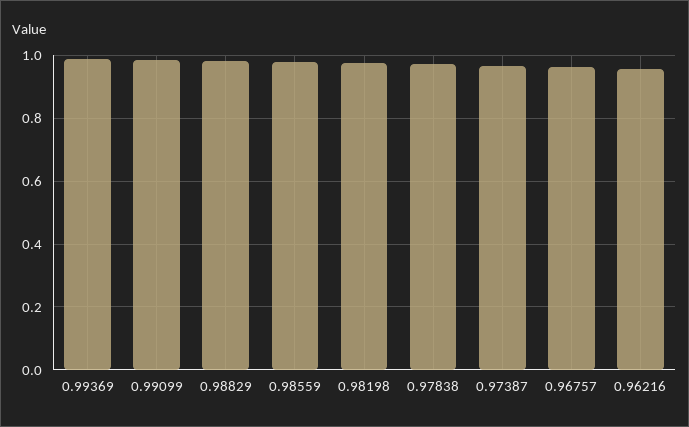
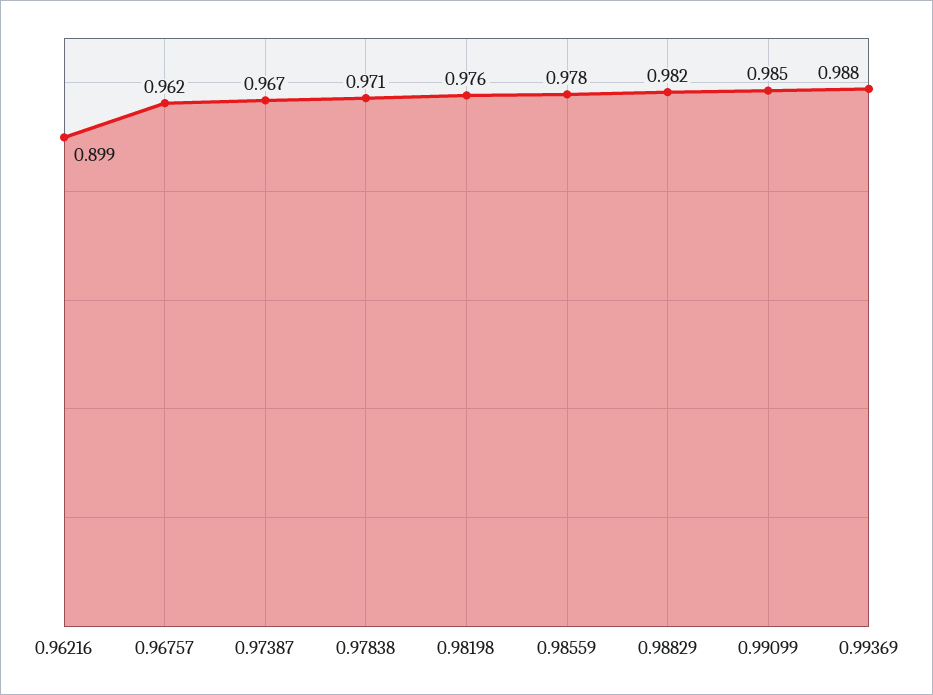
0.96216: 0.96 -> 0.899

